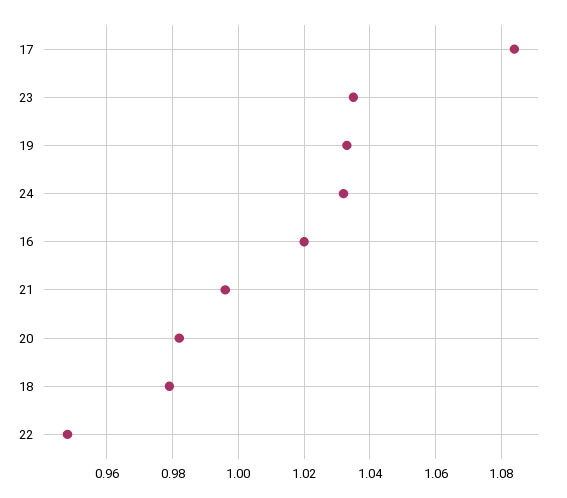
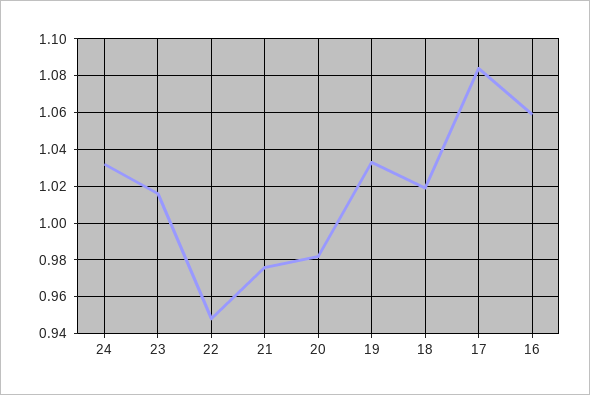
23: 1.035 -> 1.015
16: 1.02 -> 1.06
21: 0.995 -> 0.975
18: 0.98 -> 1.02

